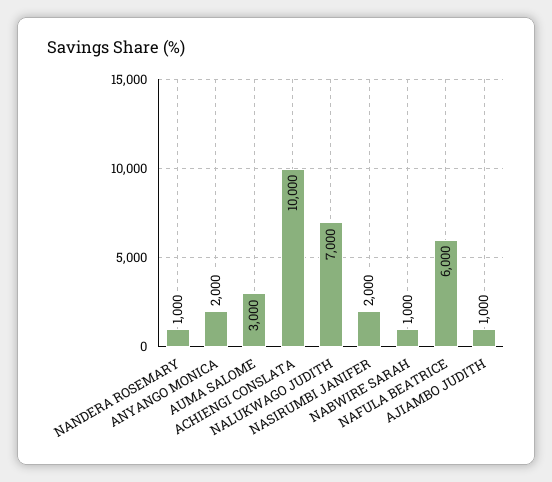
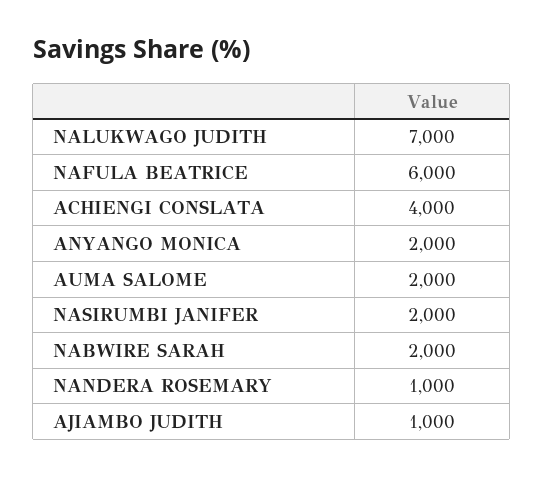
AUMA SALOME: 3000 -> 2000
ACHIENGI CONSLATA: 10000 -> 4000
NABWIRE SARAH: 1000 -> 2000

